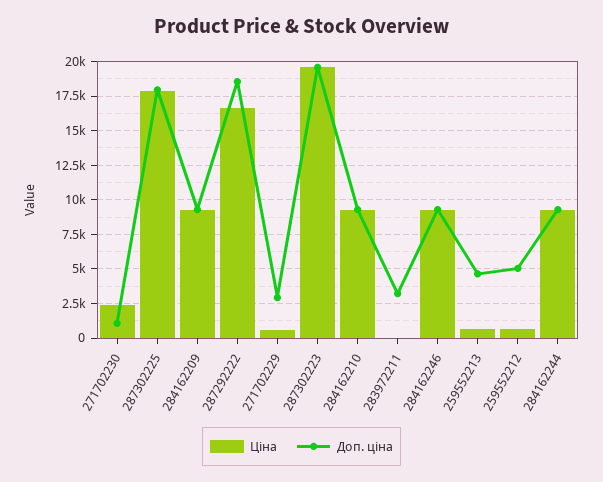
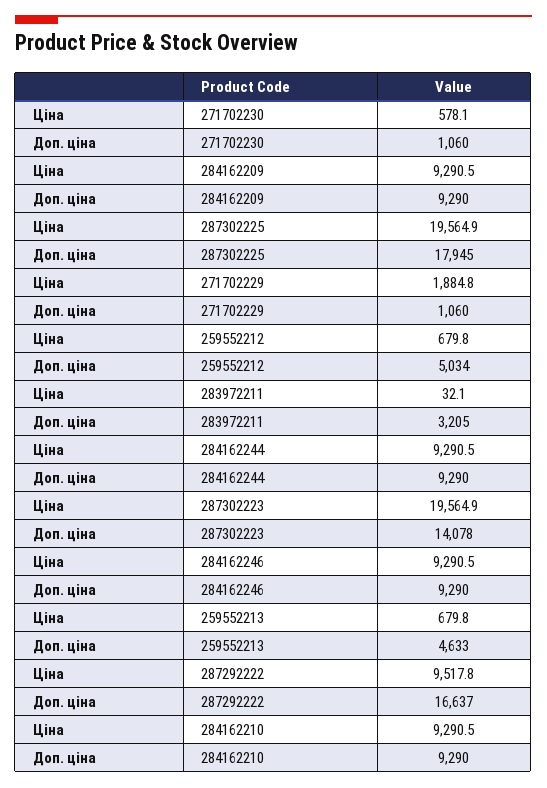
Ціна, 271702230: 2500 -> 578.1
Ціна, 287302225: 18000 -> 19564.9
Ціна, 287292222: 16500 -> 9517.8
Доп. ціна, 287292222: 18500 -> 16637
Ціна, 271702229: 500 -> 1884.8
Доп. ціна, 271702229: 3000 -> 1060
Доп. ціна, 287302223: 19500 -> 14078

